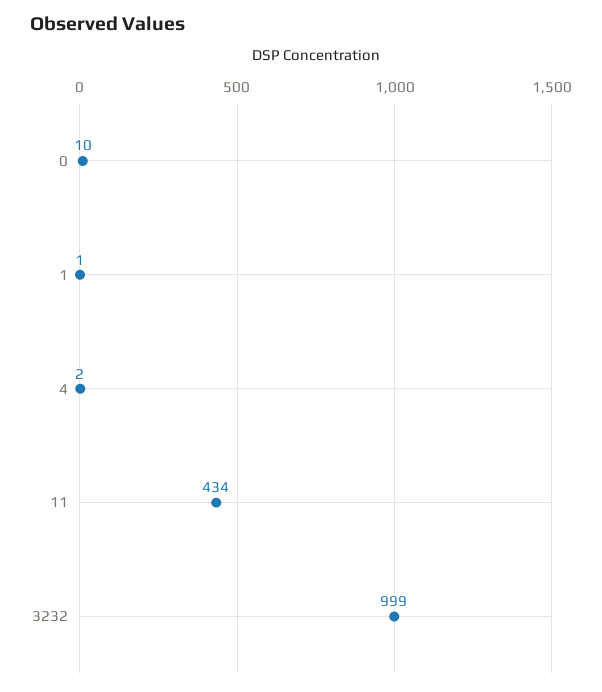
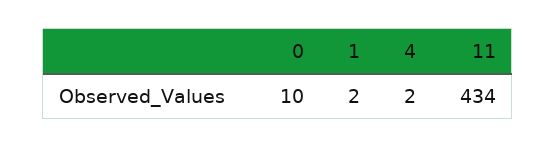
1: 1 -> 2
3232: 999 -> none

